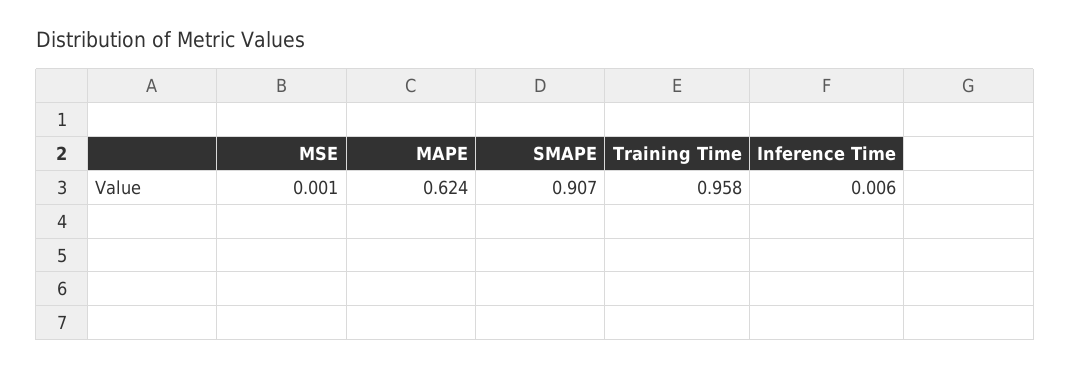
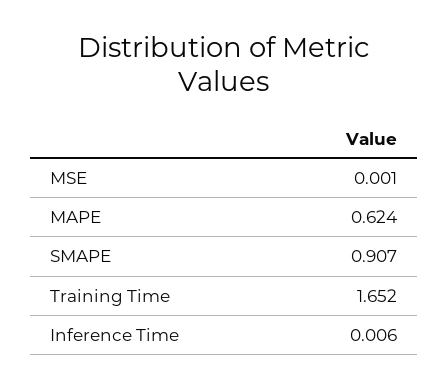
Training Time: 0.958 -> 1.652

